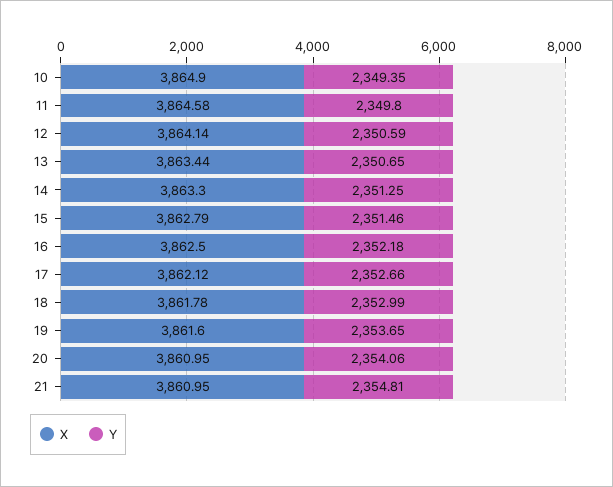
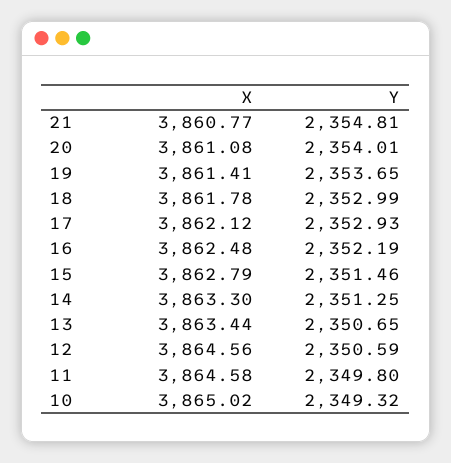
X, 10: 3864.9 -> 3865.02
Y, 10: 2349.35 -> 2349.32
X, 12: 3864.14 -> 3864.56
X, 16: 3862.5 -> 3862.48
Y, 16: 2352.18 -> 2352.19
Y, 17: 2352.66 -> 2352.93
X, 19: 3861.6 -> 3861.41
X, 20: 3860.95 -> 3861.08
Y, 20: 2354.06 -> 2354.01
X, 21: 3860.95 -> 3860.77

